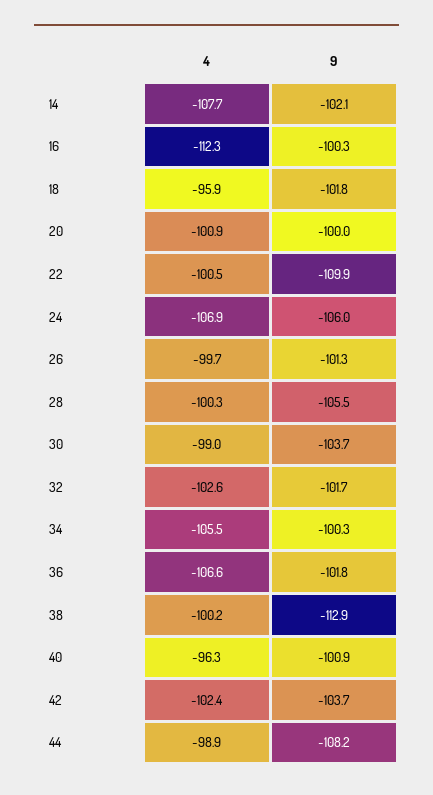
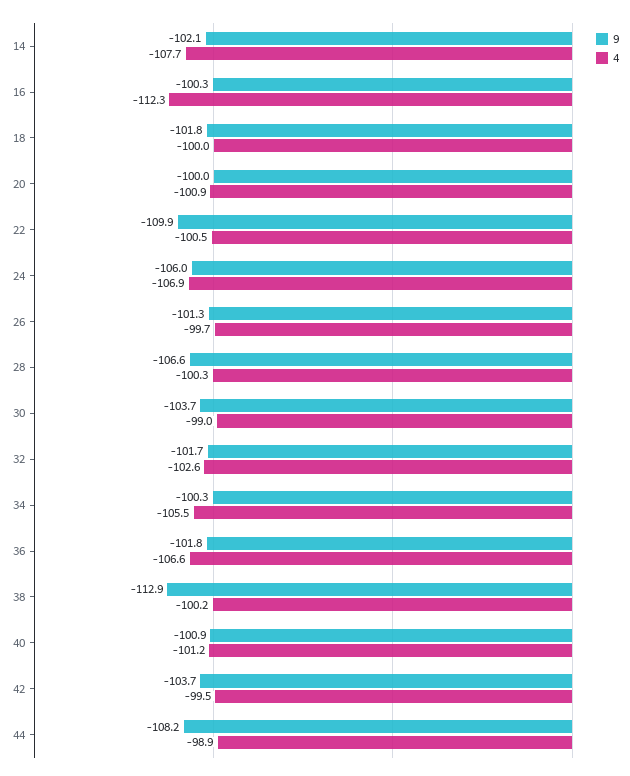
4, 18: -95.9 -> -100
9, 28: -105.5 -> -106.6
4, 40: -96.3 -> -101.2
4, 42: -102.4 -> -99.5

